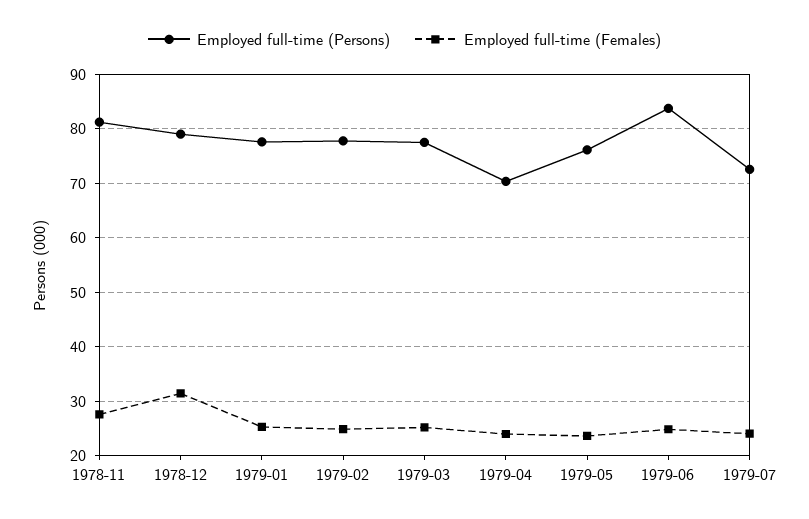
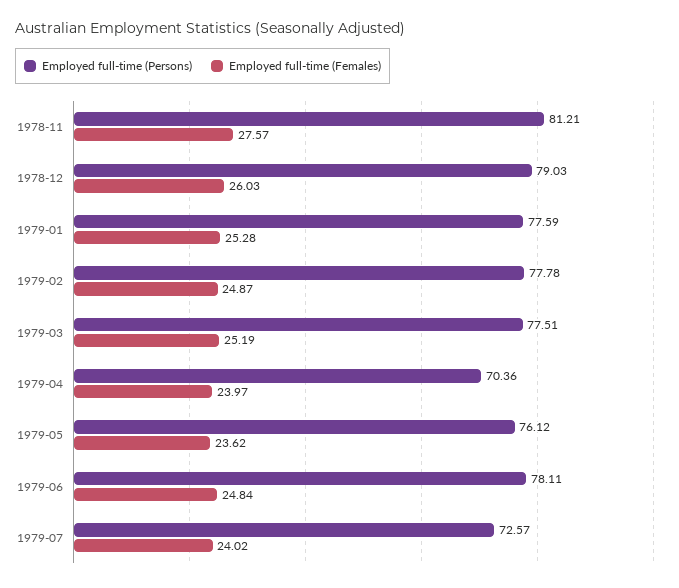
Employed full-time (Females), 1978-12: 32 -> 26.03
Employed full-time (Persons), 1979-06: 84 -> 78.11

